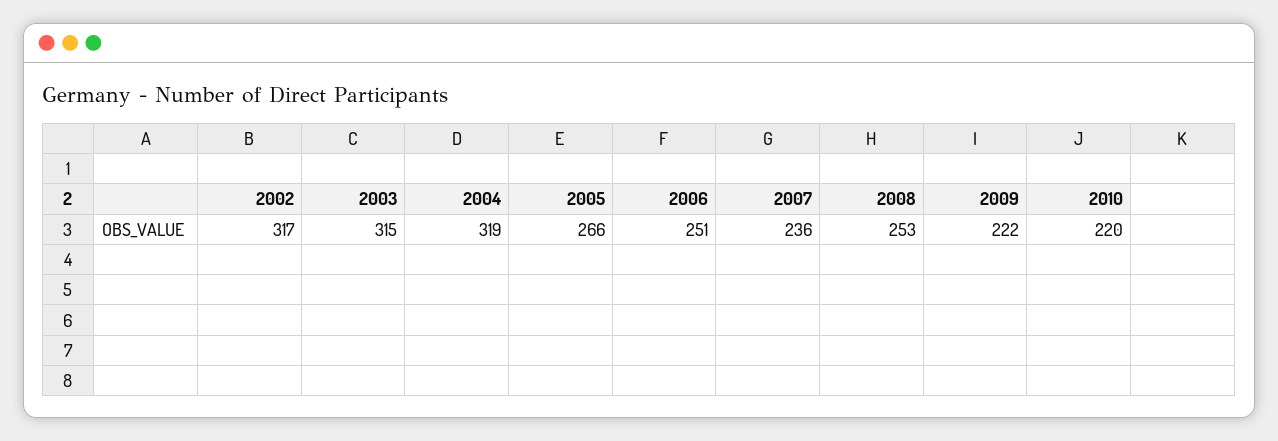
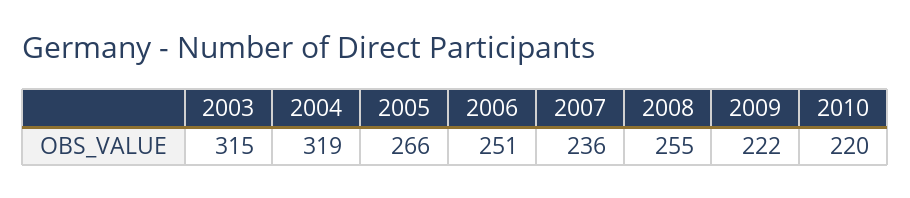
2002: 317 -> none
2008: 253 -> 255

